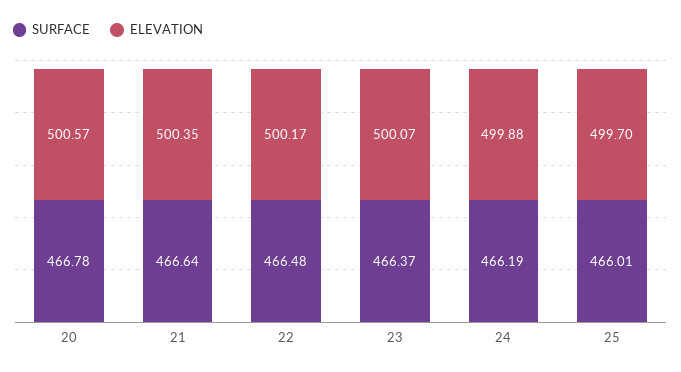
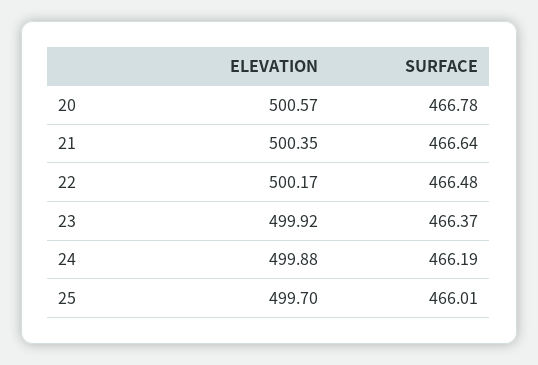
ELEVATION, 23: 500.07 -> 499.92

